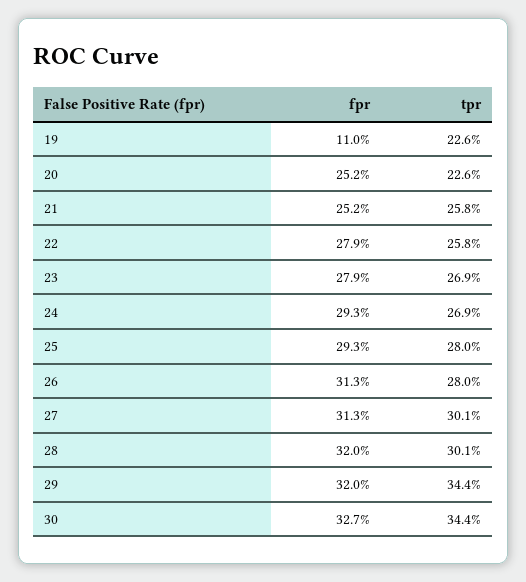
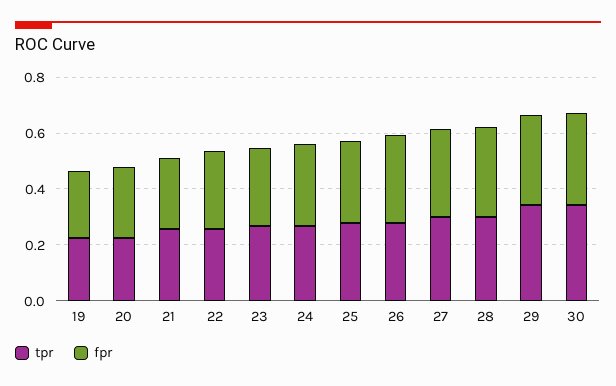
fpr, 19: 0.11 -> 0.25

